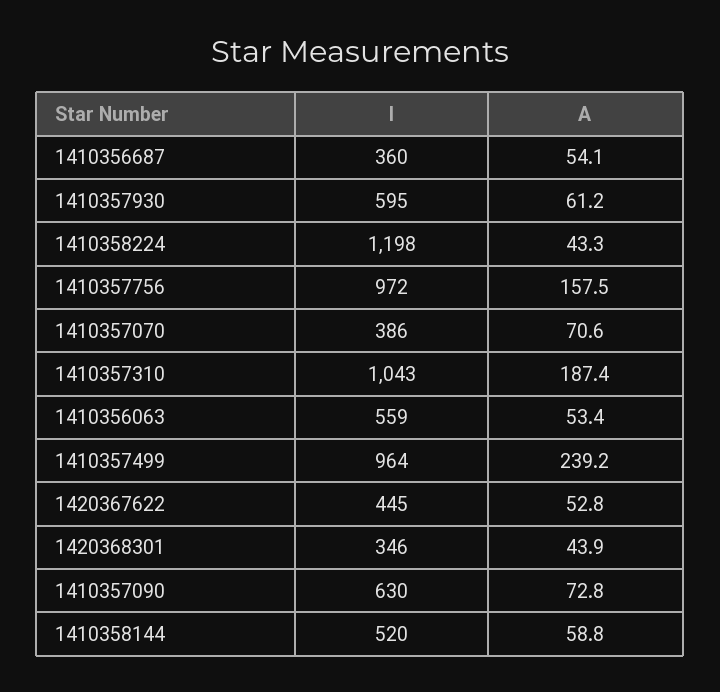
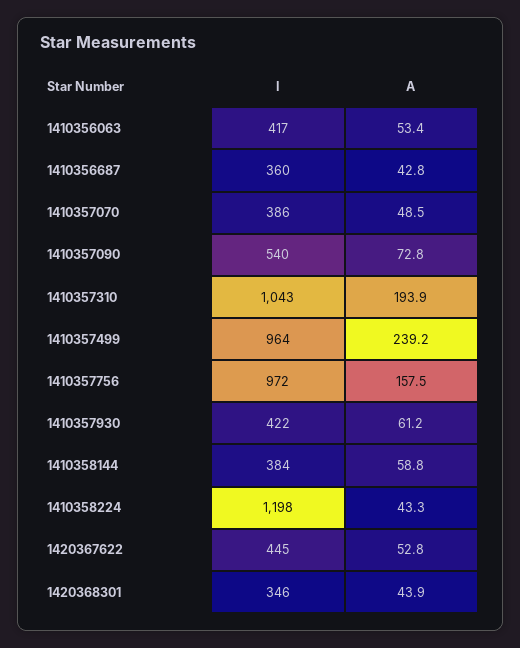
A, 1410356687: 54.1 -> 42.8
I, 1410357930: 595 -> 422
A, 1410357070: 70.6 -> 48.5
A, 1410357310: 187.4 -> 193.9
I, 1410356063: 559 -> 417
I, 1410357090: 630 -> 540
I, 1410358144: 520 -> 384

